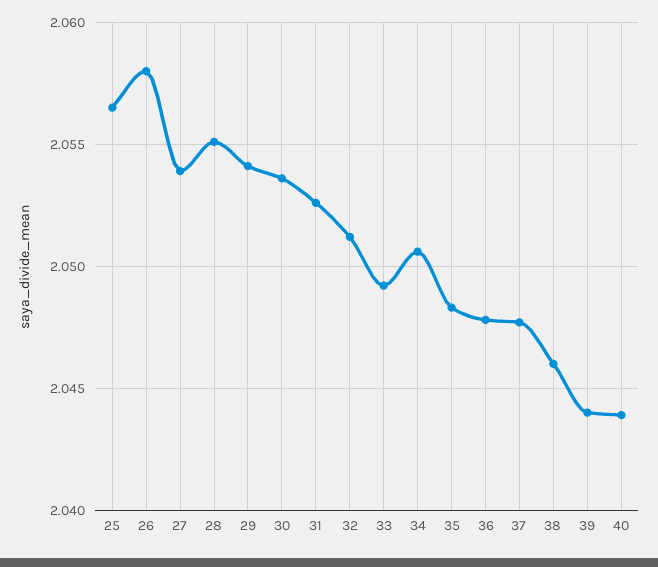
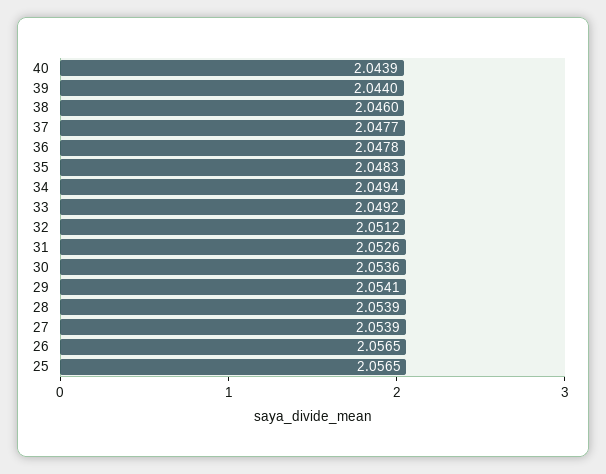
26: 2.058 -> 2.0565
28: 2.055 -> 2.0539
34: 2.0505 -> 2.0494

